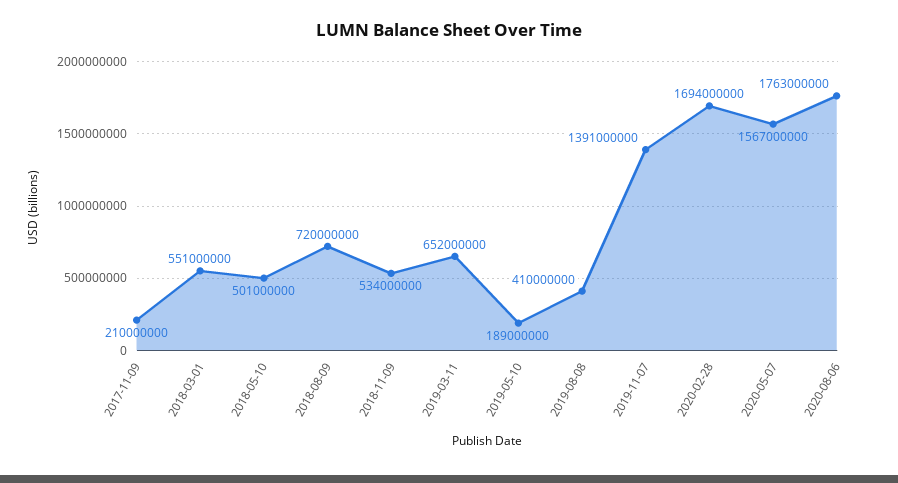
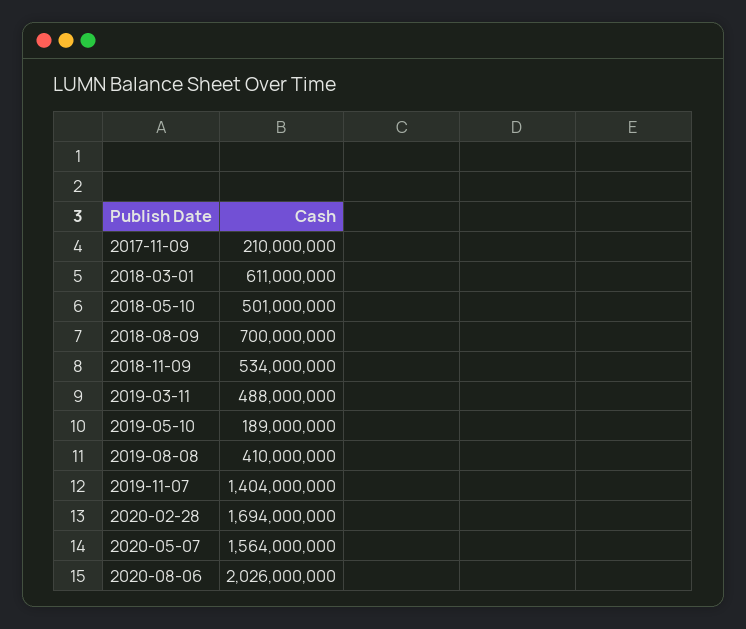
2018-03-01: 551000000 -> 611000000
2018-08-09: 720000000 -> 700000000
2019-03-11: 652000000 -> 488000000
2019-11-07: 1391000000 -> 1404000000
2020-05-07: 1567000000 -> 1564000000
2020-08-06: 1763000000 -> 2026000000

